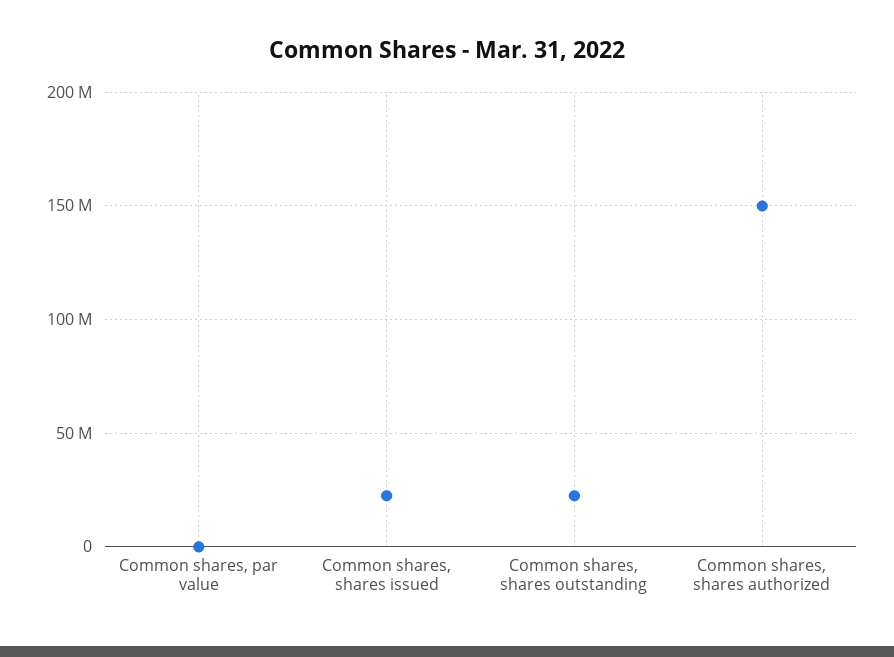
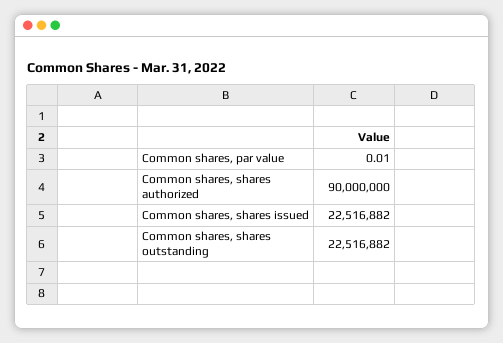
Common shares, shares authorized: 150000000 -> 90000000

